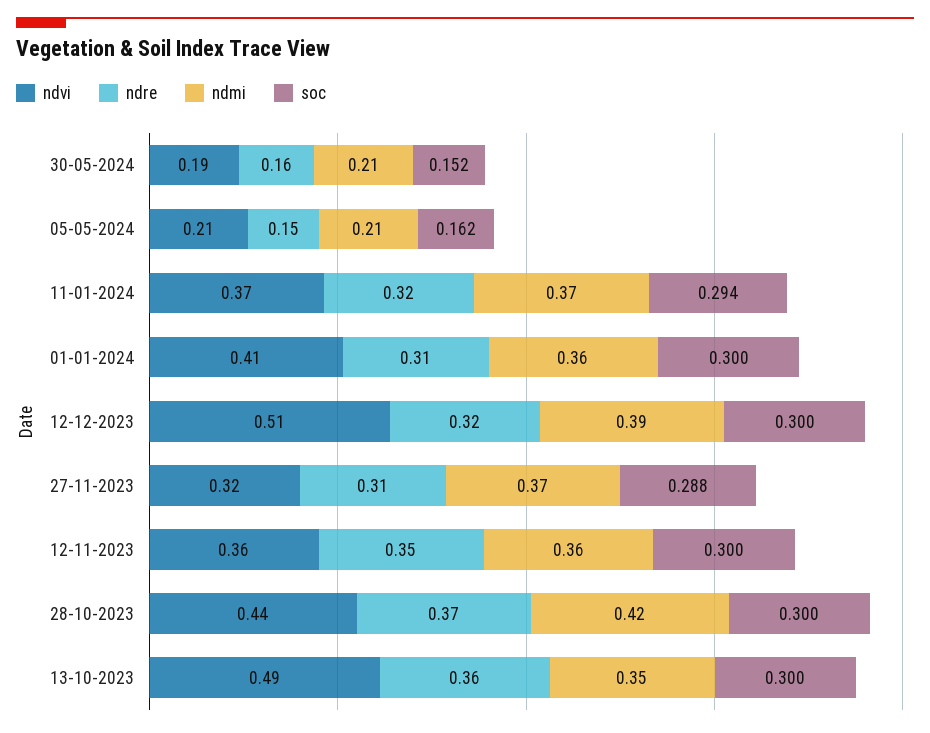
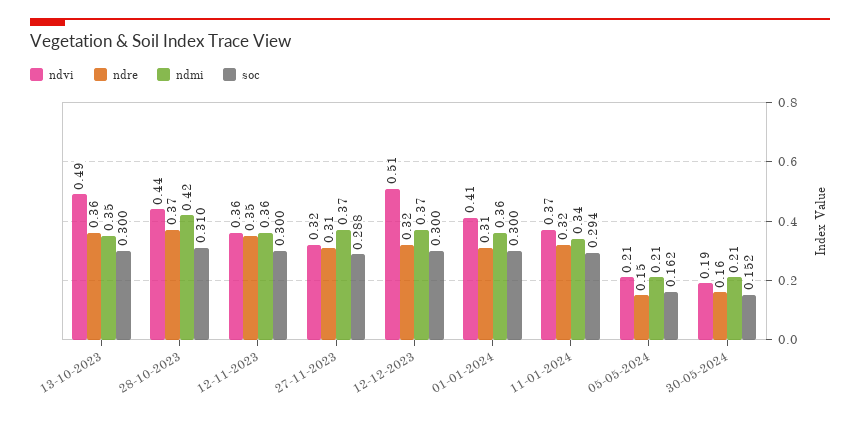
ndmi, 11-01-2024: 0.37 -> 0.34
ndmi, 12-12-2023: 0.39 -> 0.37
soc, 28-10-2023: 0.3 -> 0.31

